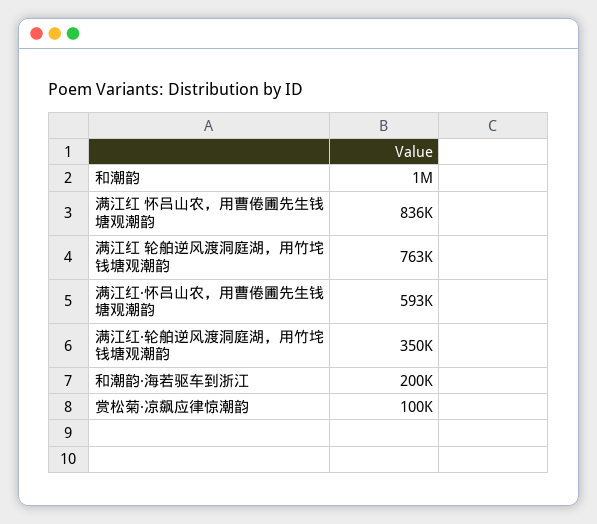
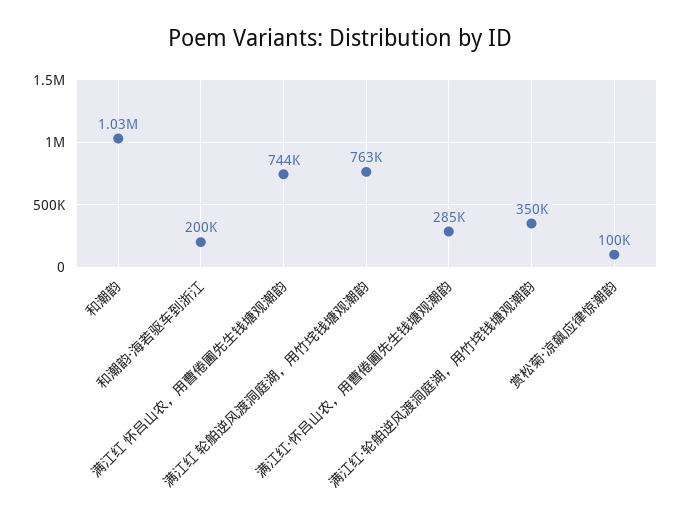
满江红 怀吕山农，用曹倦圃先生钱塘观潮韵: 836000 -> 744000
满江红·怀吕山农，用曹倦圃先生钱塘观潮韵: 593000 -> 285000

